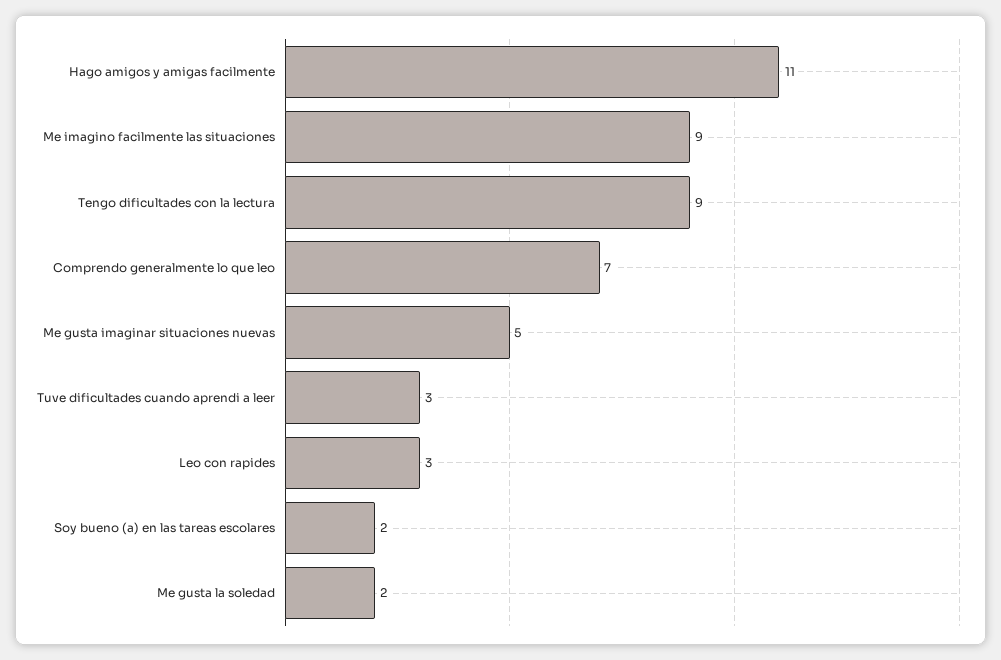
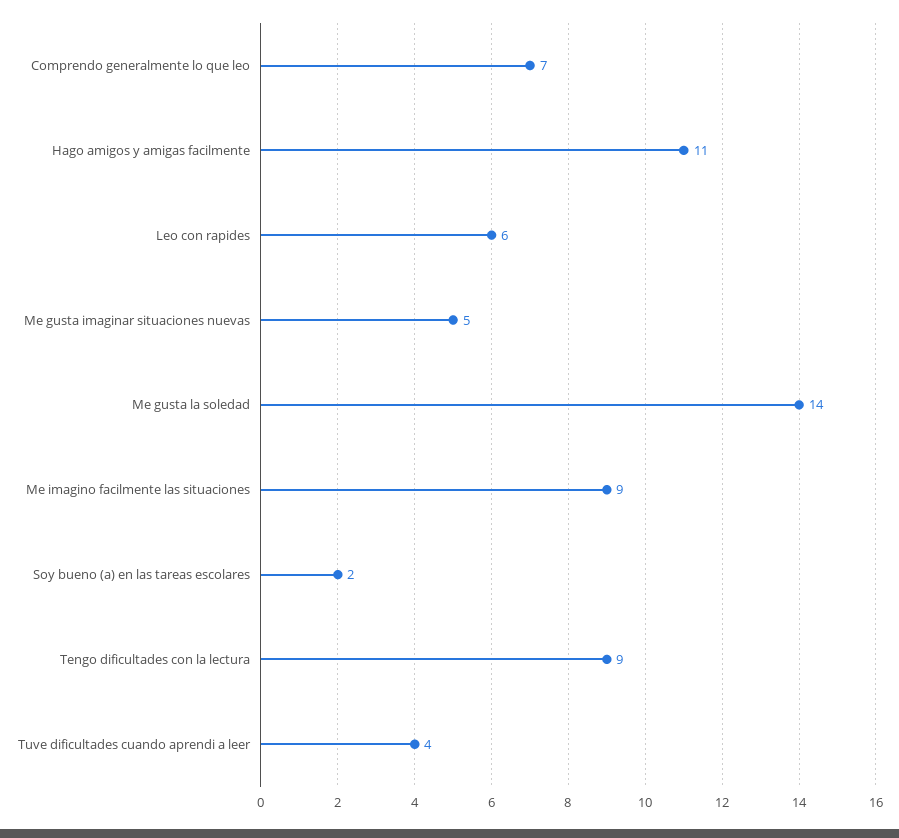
Tuve dificultades cuando aprendi a leer: 3 -> 4
Leo con rapides: 3 -> 6
Me gusta la soledad: 2 -> 14

